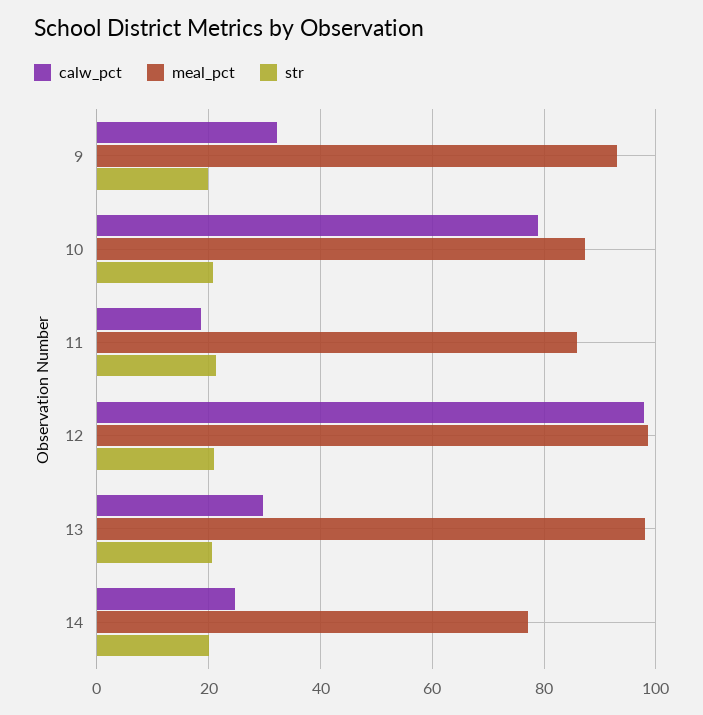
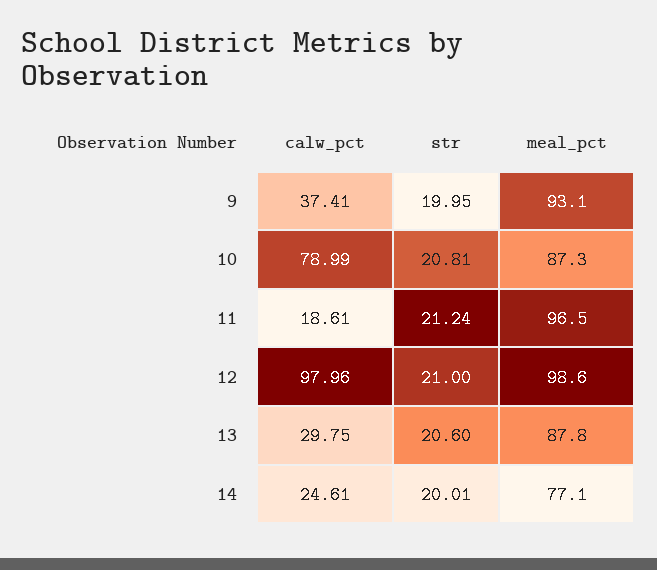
calw_pct, 9: 32 -> 37.41
meal_pct, 11: 86 -> 96.5
meal_pct, 13: 98 -> 87.8

